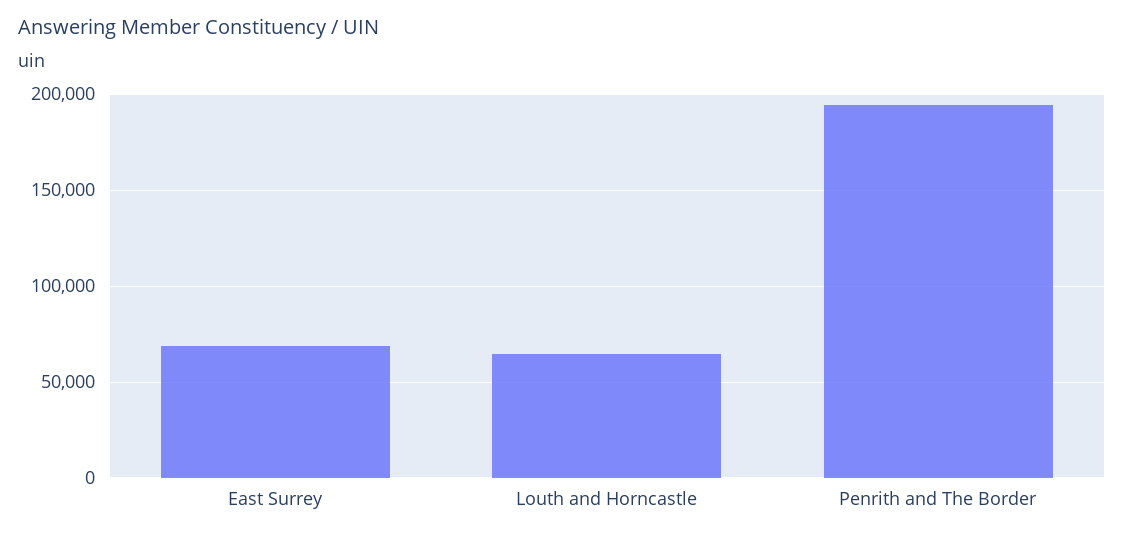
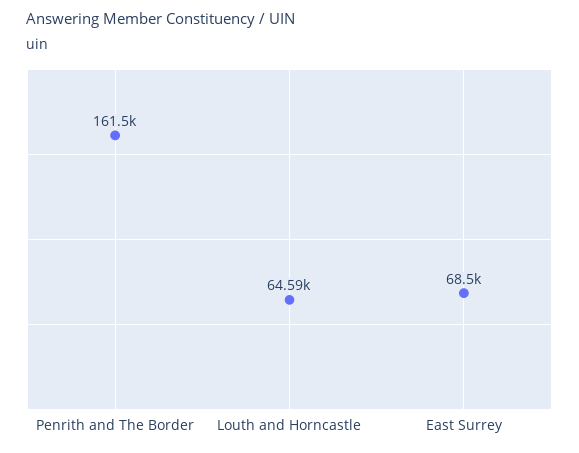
Penrith and The Border: 195000 -> 161500

